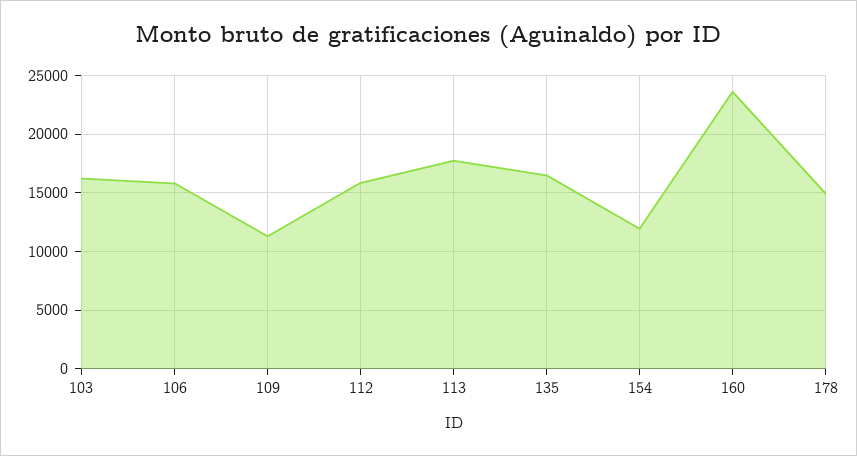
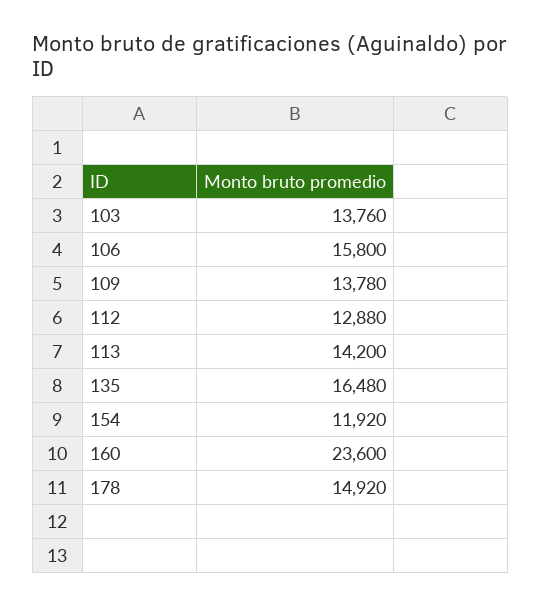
103: 16000 -> 13760
109: 11000 -> 13780
112: 16000 -> 12880
113: 18000 -> 14200

